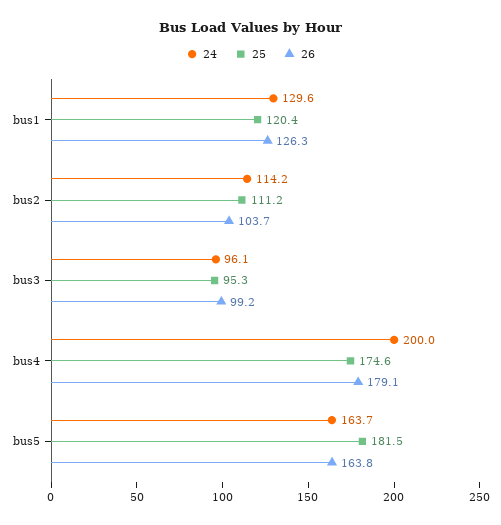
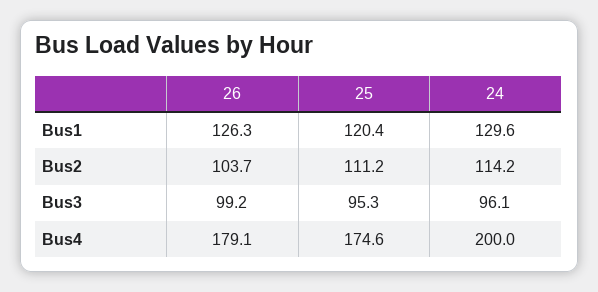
24, bus5: 163.7 -> none
25, bus5: 181.5 -> none
26, bus5: 163.8 -> none

